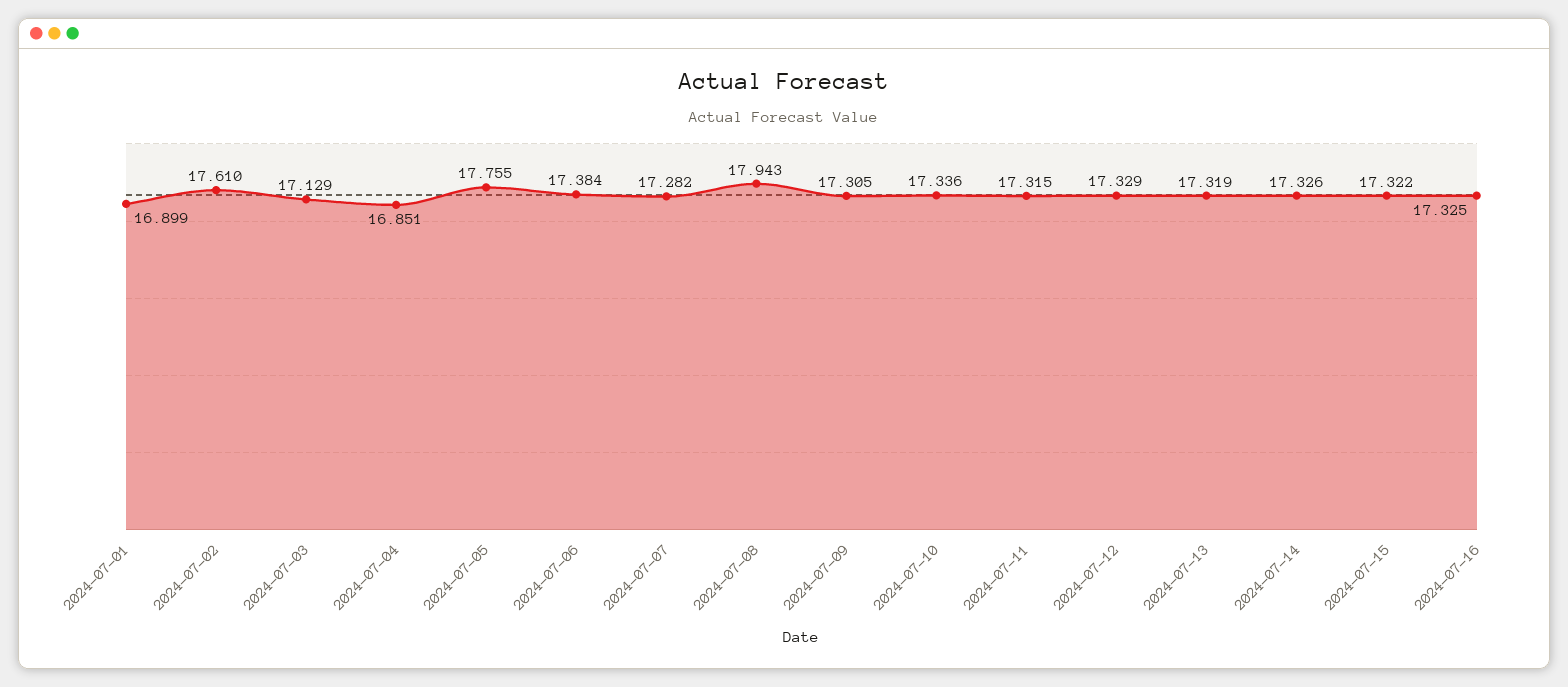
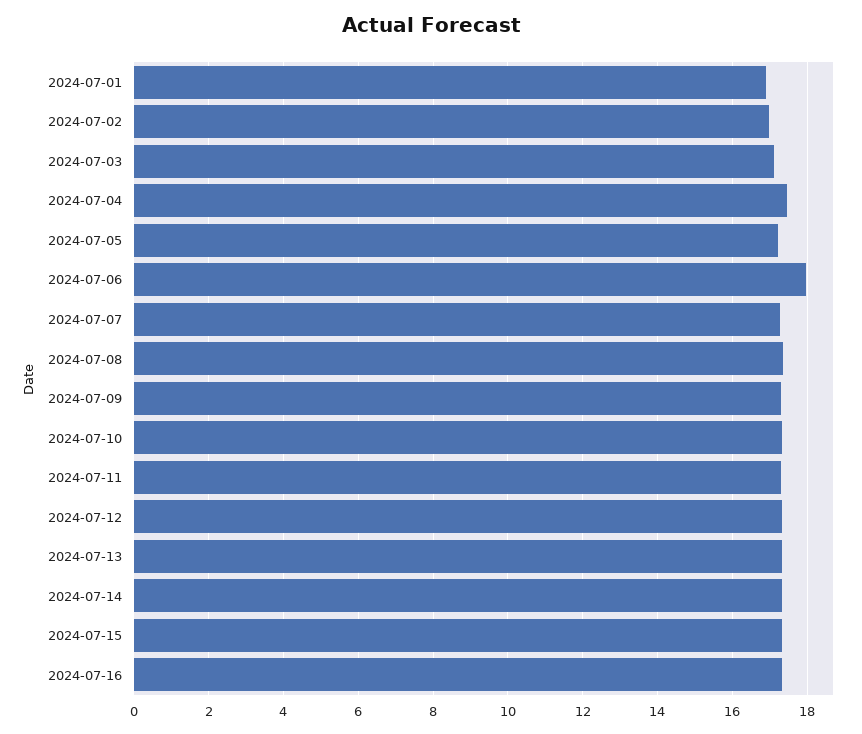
2024-07-02: 17.61 -> 17
2024-07-04: 16.851 -> 17.4
2024-07-05: 17.755 -> 17.2
2024-07-06: 17.384 -> 18
2024-07-08: 17.943 -> 17.4

